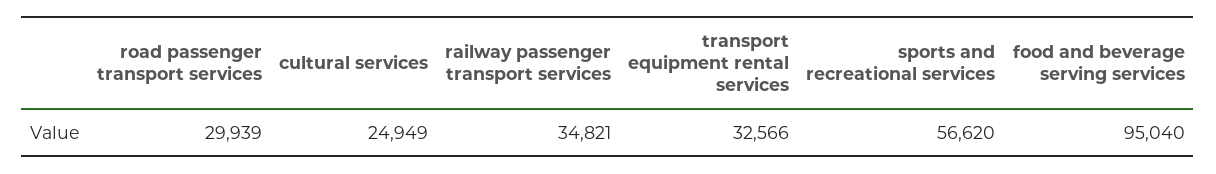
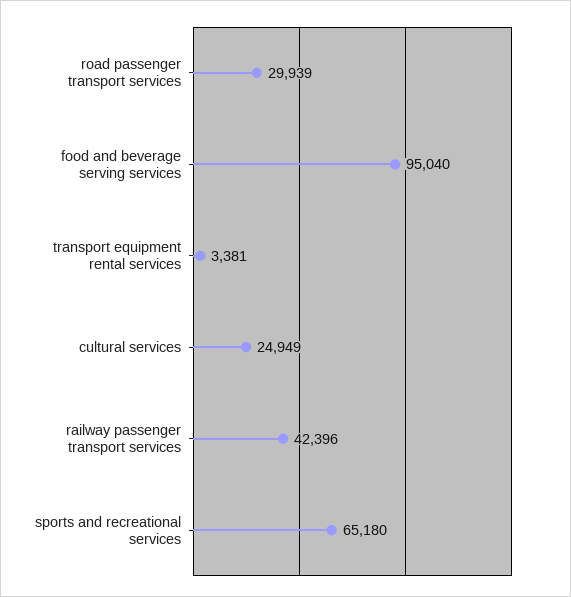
railway passenger transport services: 34821 -> 42396
transport equipment rental services: 32566 -> 3381
sports and recreational services: 56620 -> 65180

